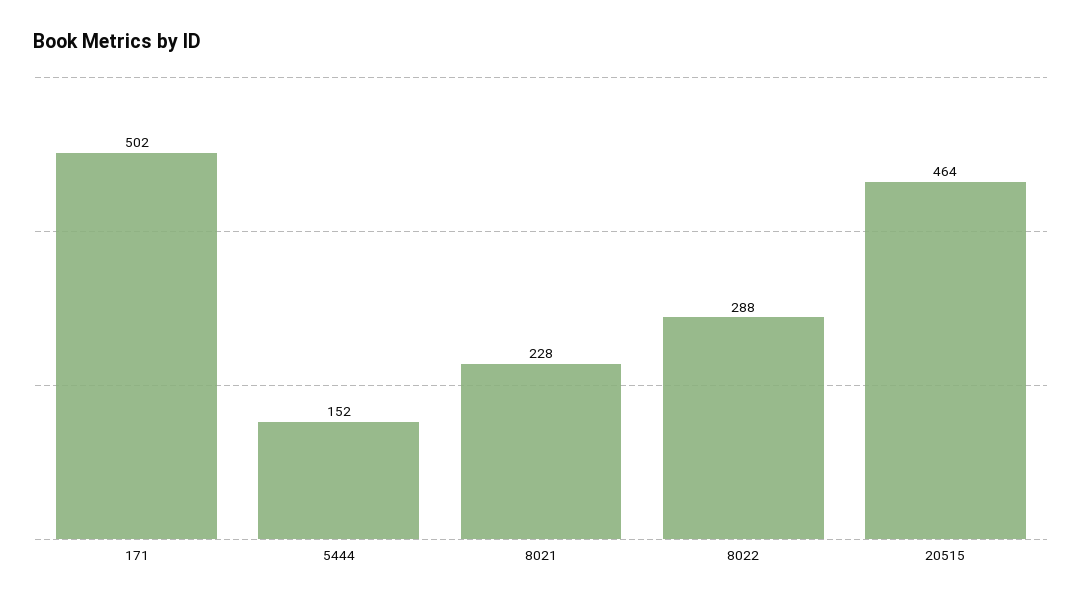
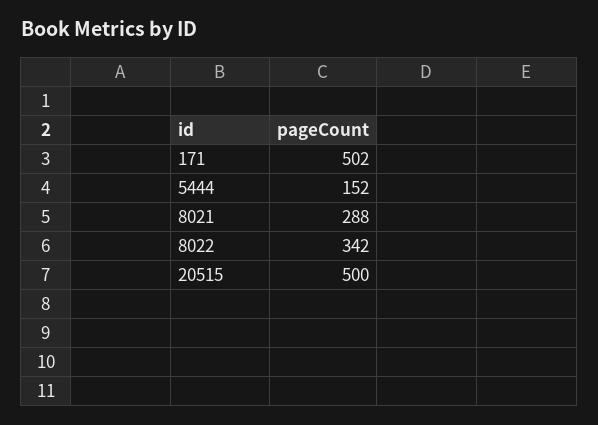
8021: 228 -> 288
8022: 288 -> 342
20515: 464 -> 500

